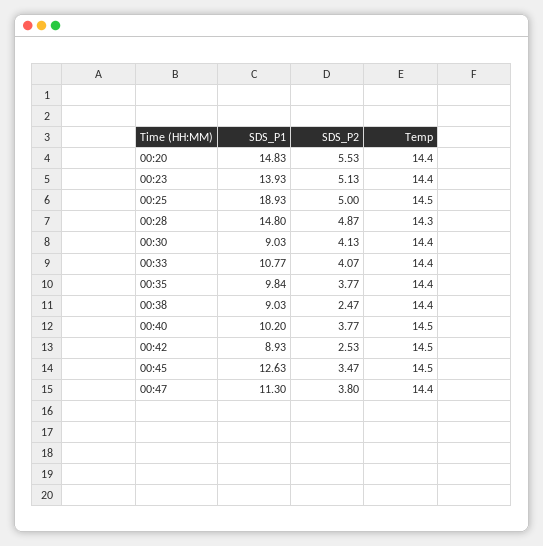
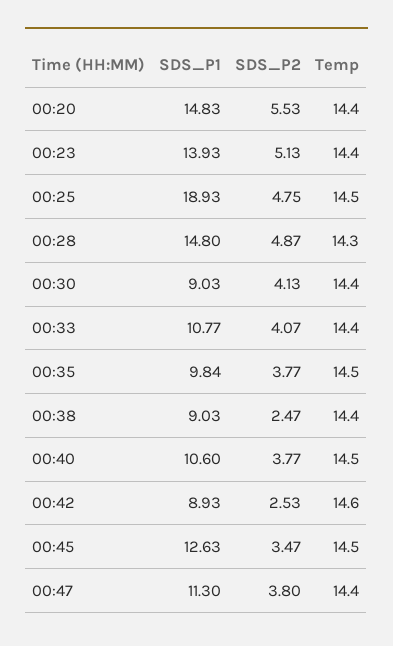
SDS_P2, 00:25: 5 -> 4.75
Temp, 00:35: 14.4 -> 14.5
SDS_P1, 00:40: 10.2 -> 10.6
Temp, 00:42: 14.5 -> 14.6

